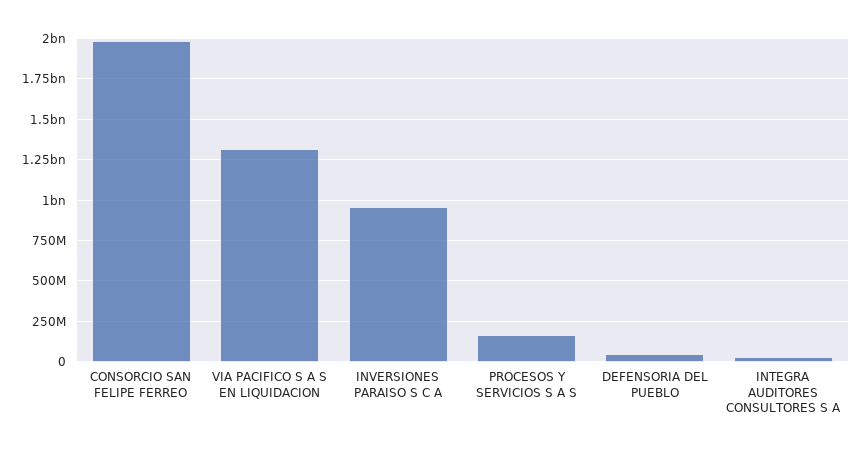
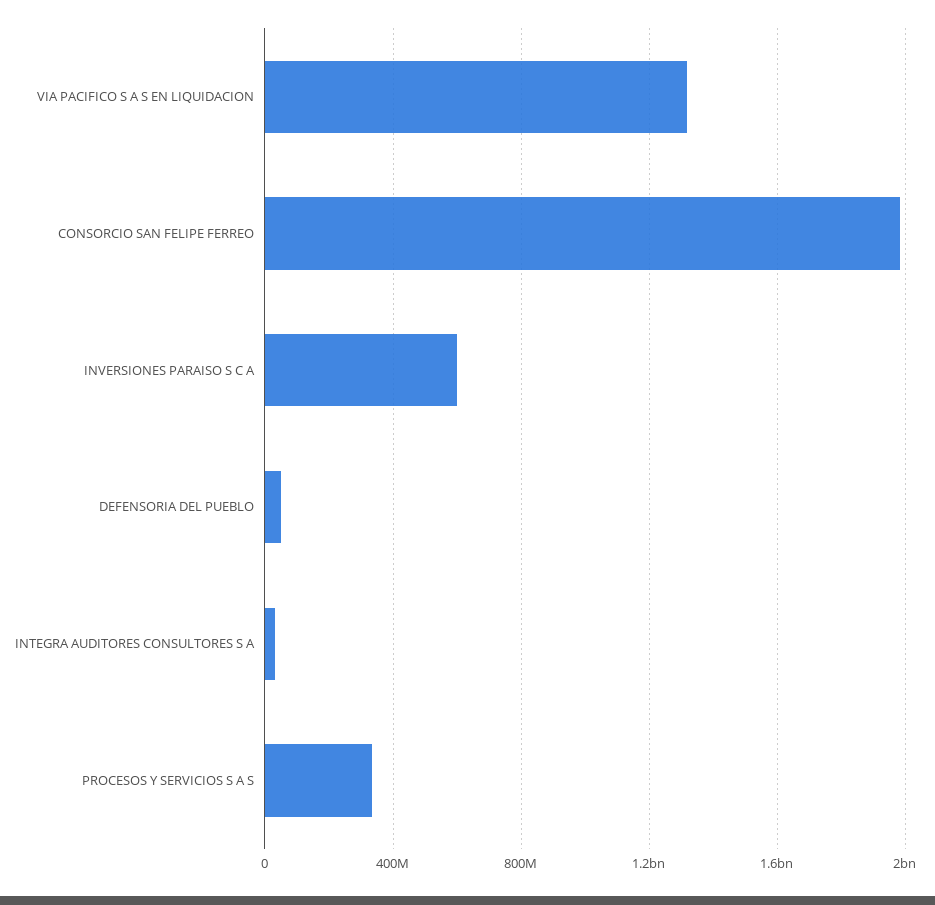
INVERSIONES PARAISO S C A: 950000000 -> 600000000
PROCESOS Y SERVICIOS S A S: 150000000 -> 350000000

